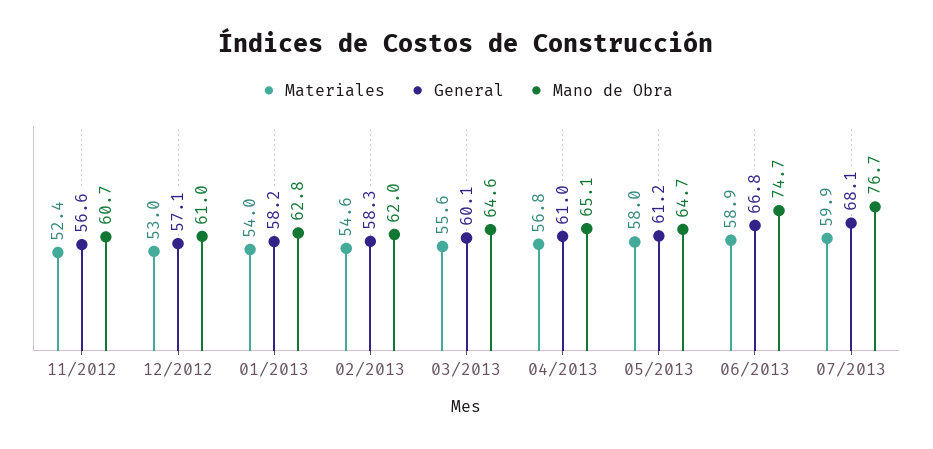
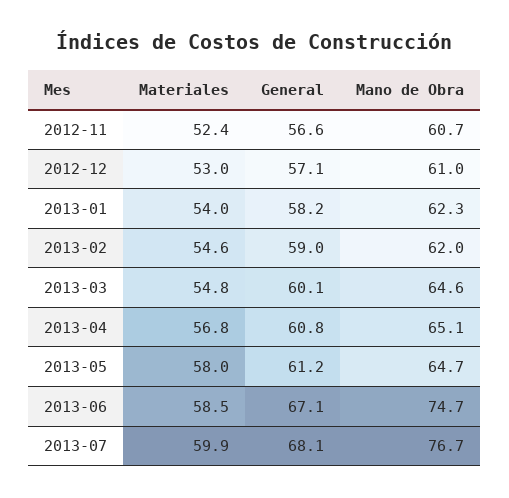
Mano de Obra, 01/2013: 62.8 -> 62.3
General, 02/2013: 58.3 -> 59
Materiales, 03/2013: 55.6 -> 54.8
General, 04/2013: 61 -> 60.8
Materiales, 06/2013: 58.9 -> 58.5
General, 06/2013: 66.8 -> 67.1

